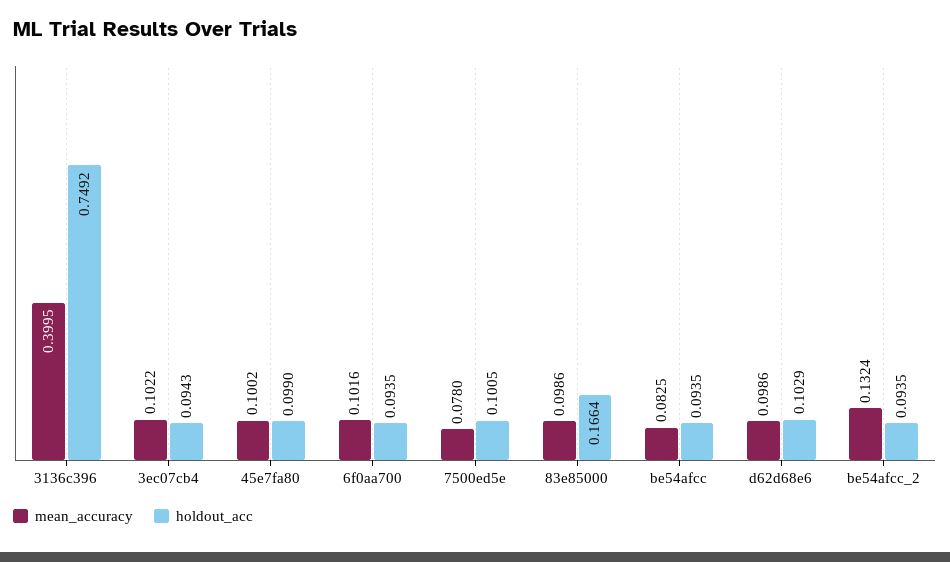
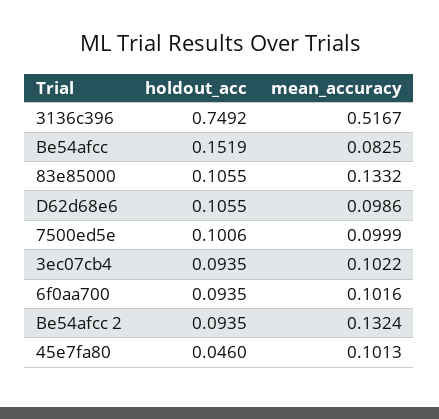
mean_accuracy, 3136c396: 0.3995 -> 0.5167
holdout_acc, 3ec07cb4: 0.0943 -> 0.0935
mean_accuracy, 45e7fa80: 0.1002 -> 0.1013
holdout_acc, 45e7fa80: 0.099 -> 0.046
mean_accuracy, 7500ed5e: 0.078 -> 0.0999
holdout_acc, 7500ed5e: 0.1005 -> 0.1006
mean_accuracy, 83e85000: 0.0986 -> 0.1332
holdout_acc, 83e85000: 0.1664 -> 0.1055
holdout_acc, be54afcc: 0.0935 -> 0.1519
holdout_acc, d62d68e6: 0.1029 -> 0.1055

